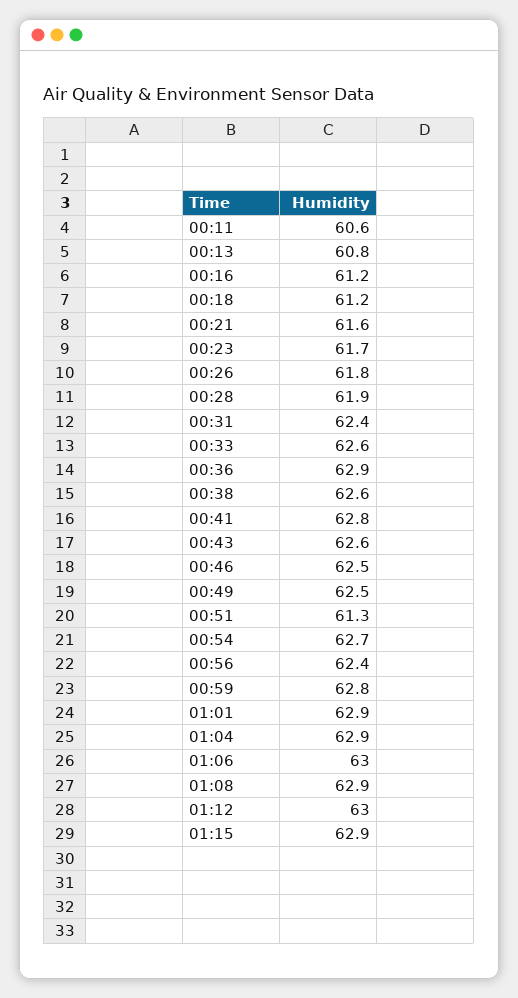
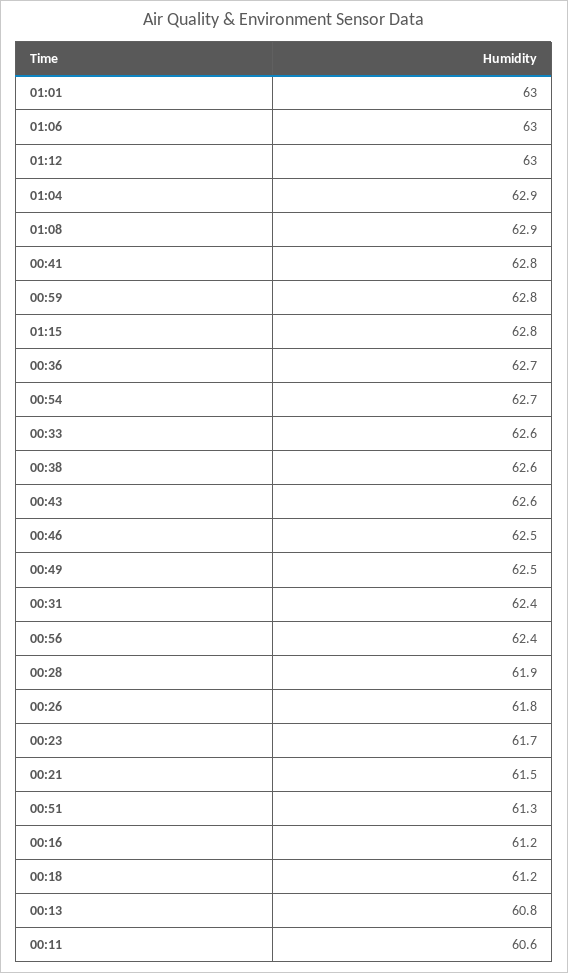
00:21: 61.6 -> 61.5
00:36: 62.9 -> 62.7
01:01: 62.9 -> 63
01:15: 62.9 -> 62.8

